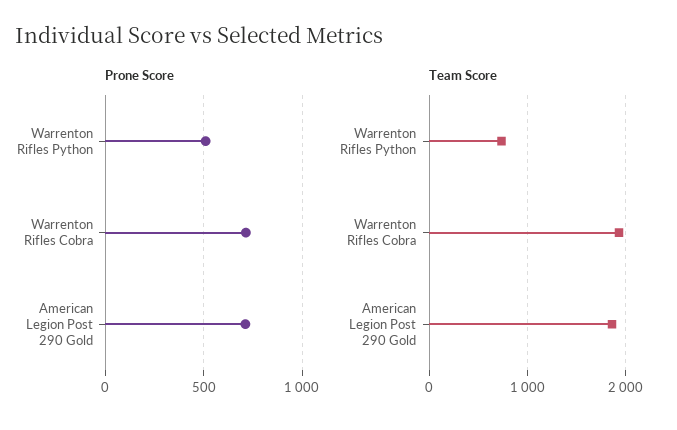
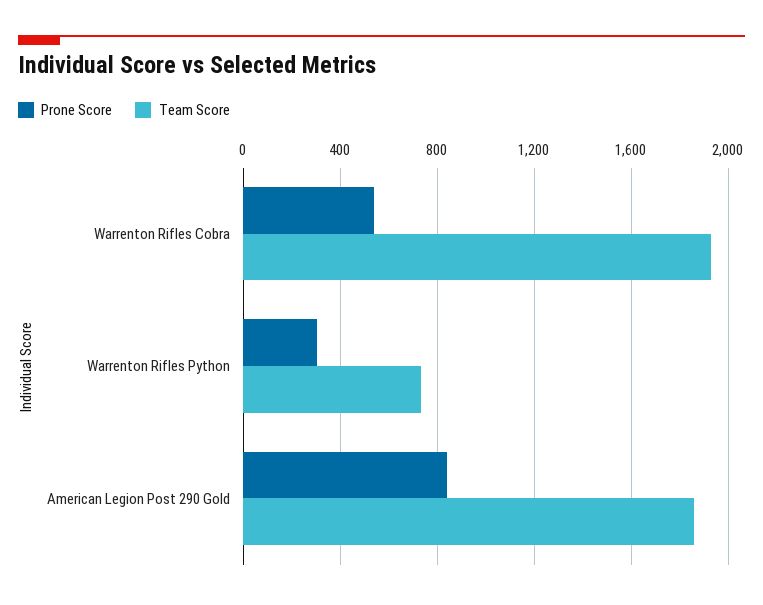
Prone Score, Warrenton Rifles Python: 500 -> 300
Prone Score, Warrenton Rifles Cobra: 700 -> 550
Prone Score, American Legion Post 290 Gold: 700 -> 850

